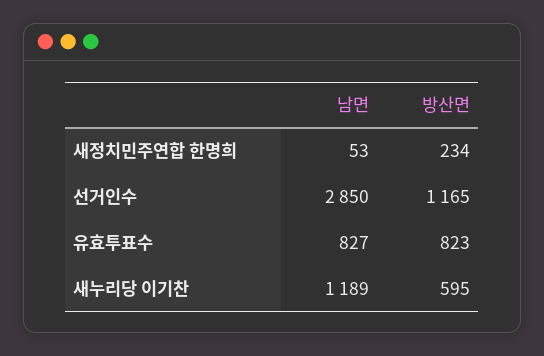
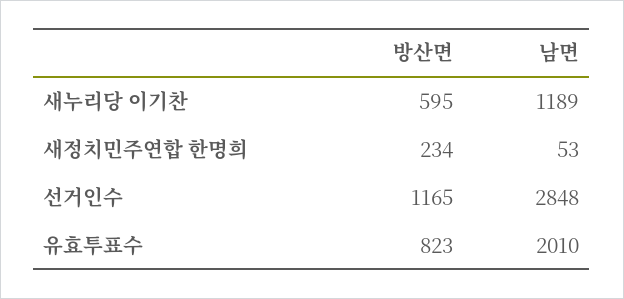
남면, 선거인수: 2850 -> 2848
남면, 유효투표수: 827 -> 2010

